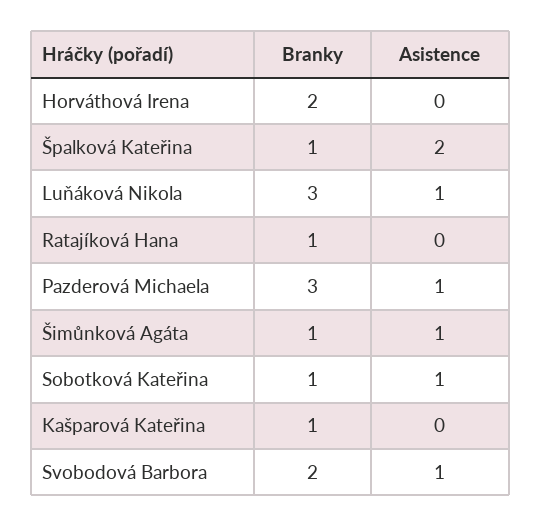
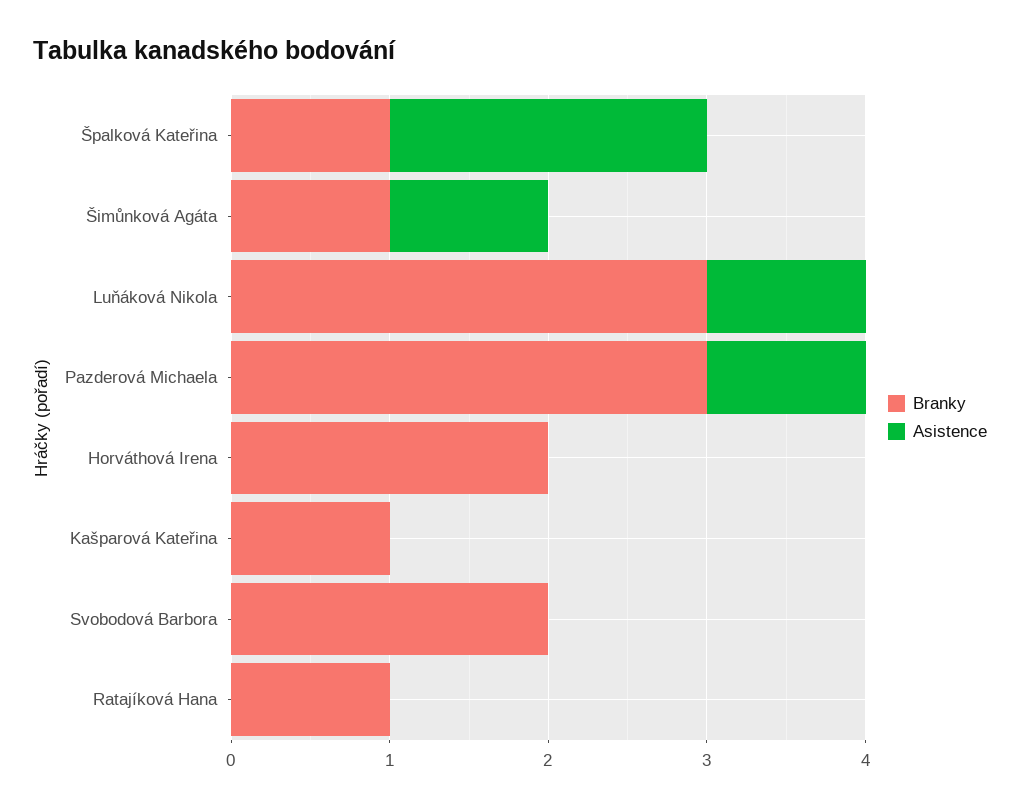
Branky, Sobotková Kateřina: 1 -> none
Asistence, Sobotková Kateřina: 1 -> none
Asistence, Svobodová Barbora: 1 -> 0

